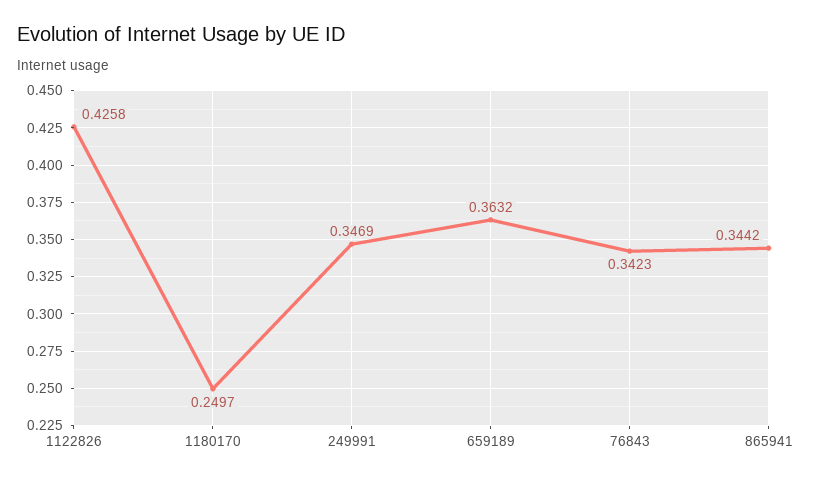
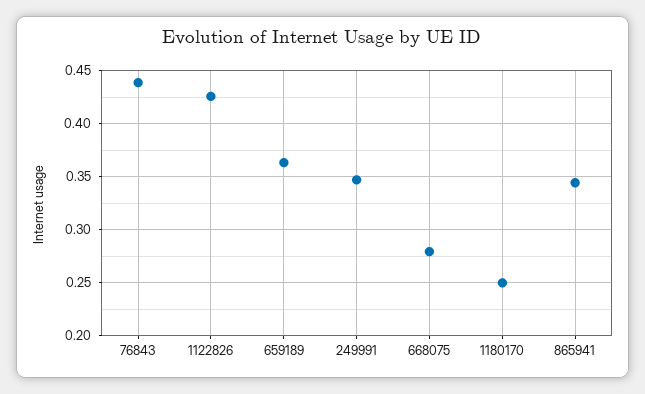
76843: 0.3423 -> 0.44
668075: none -> 0.28

